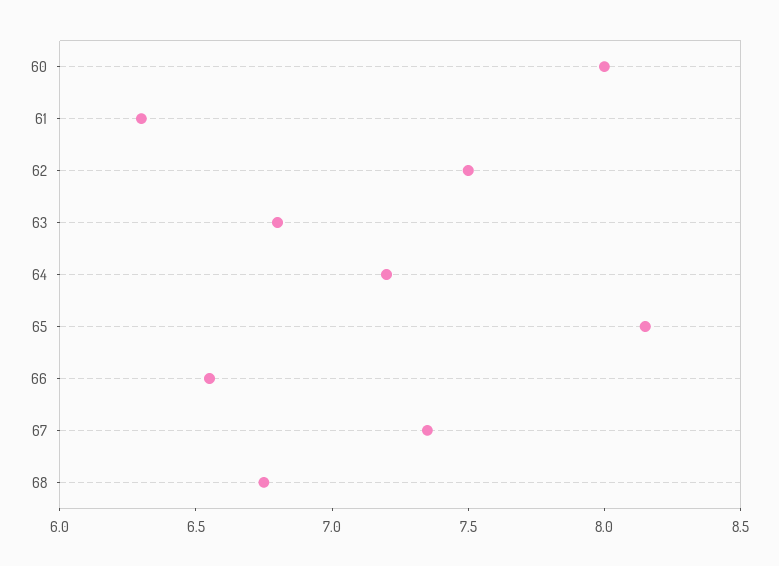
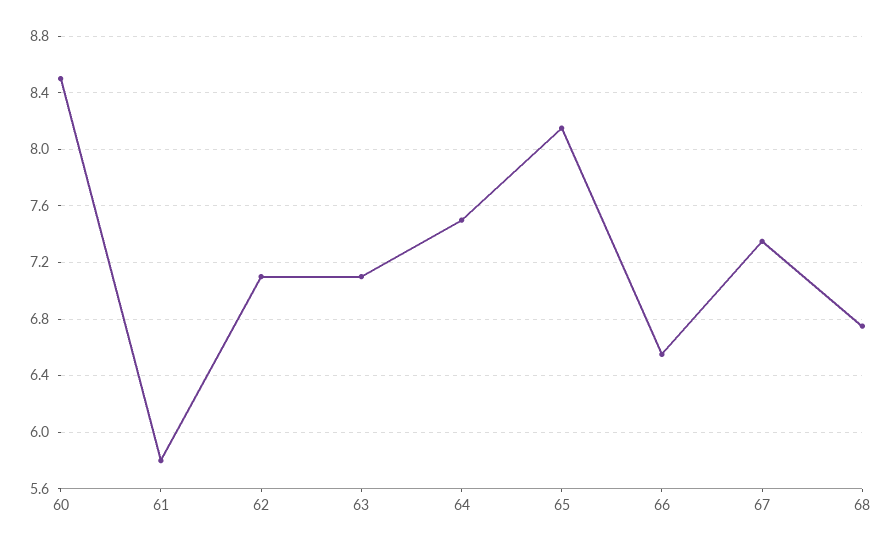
60: 8 -> 8.5
61: 6.3 -> 5.8
62: 7.5 -> 7.1
63: 6.8 -> 7.1
64: 7.2 -> 7.5

